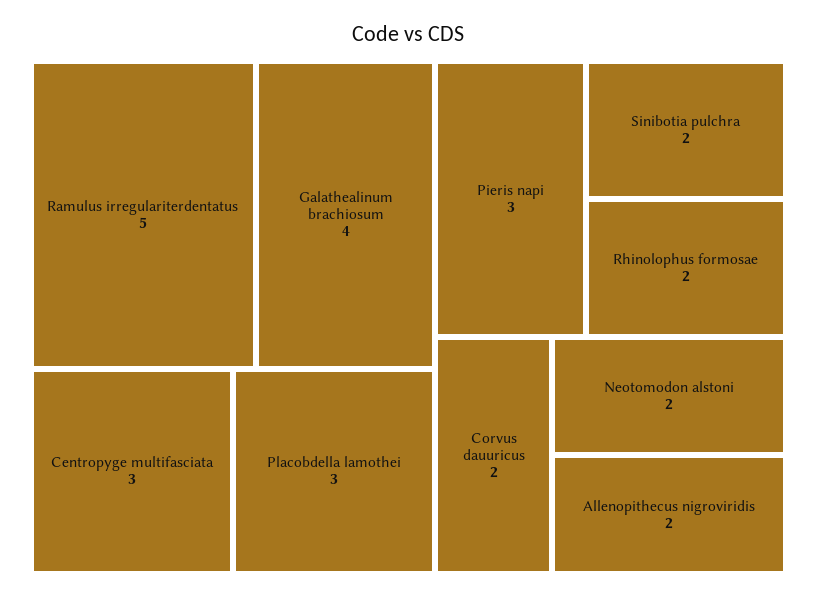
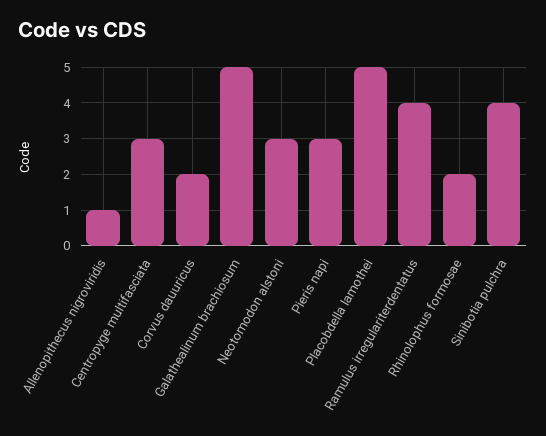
Ramulus irregulariterdentatus: 5 -> 4
Galathealinum brachiosum: 4 -> 5
Placobdella lamothei: 3 -> 5
Sinibotia pulchra: 2 -> 4
Neotomodon alstoni: 2 -> 3
Allenopithecus nigroviridis: 2 -> 1

